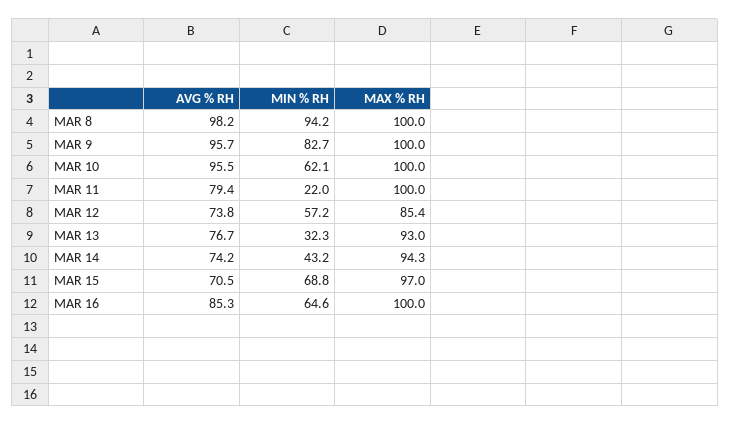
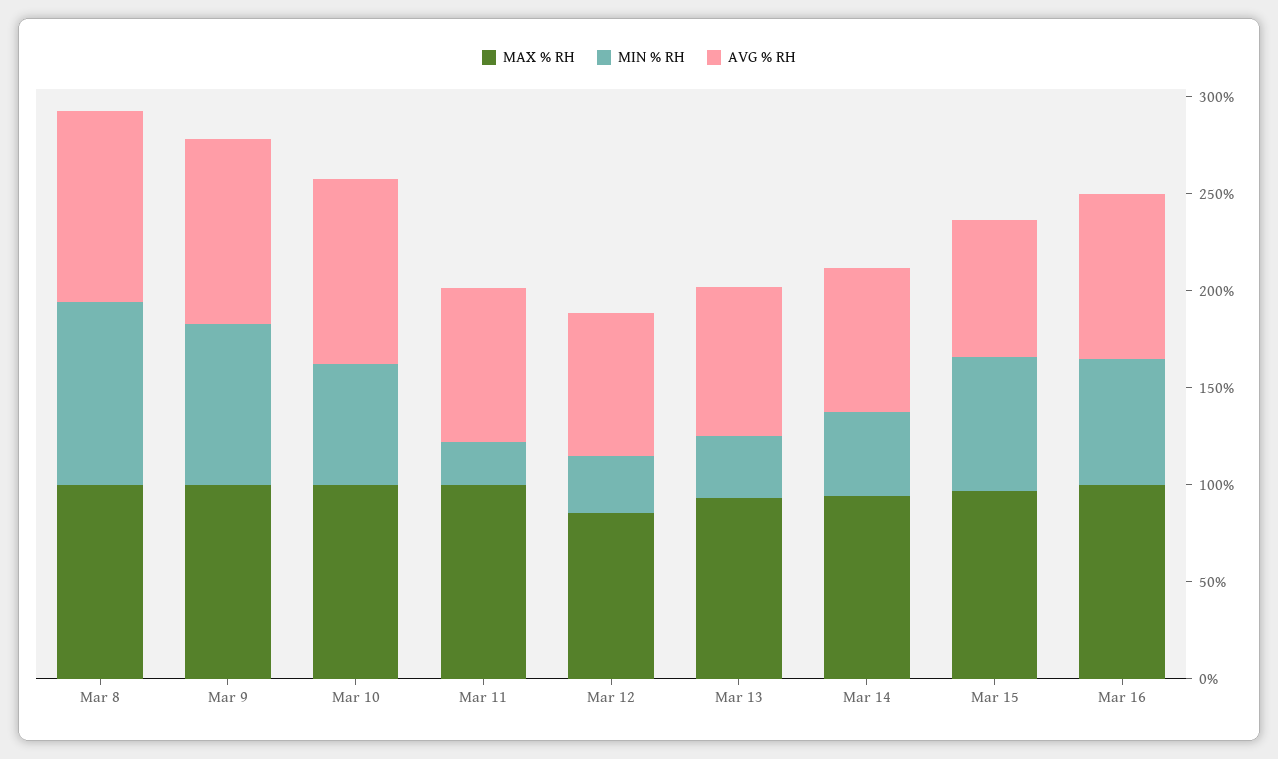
MIN % RH, MAR 12: 57.2 -> 30

